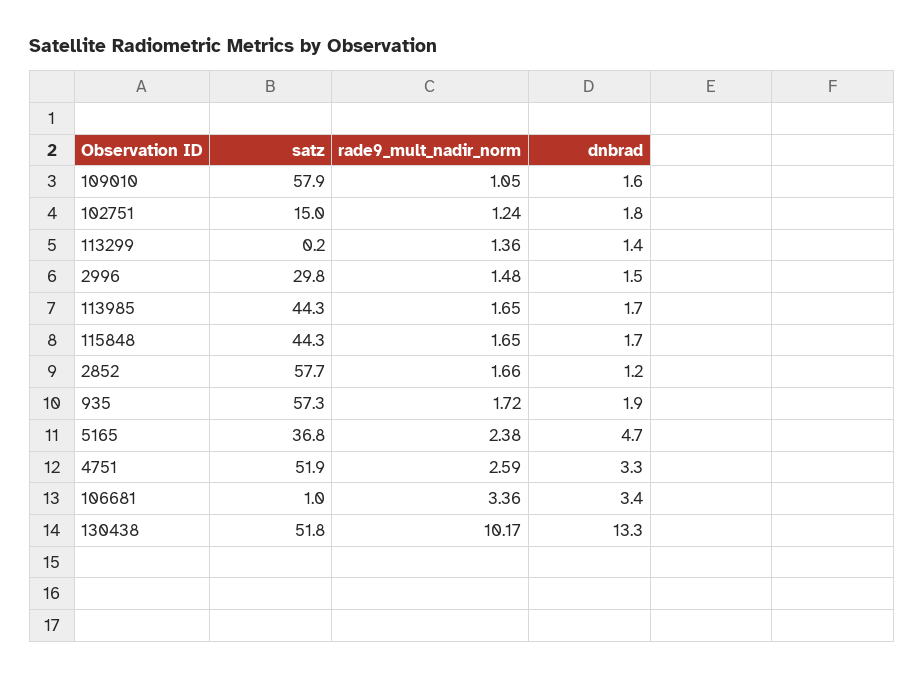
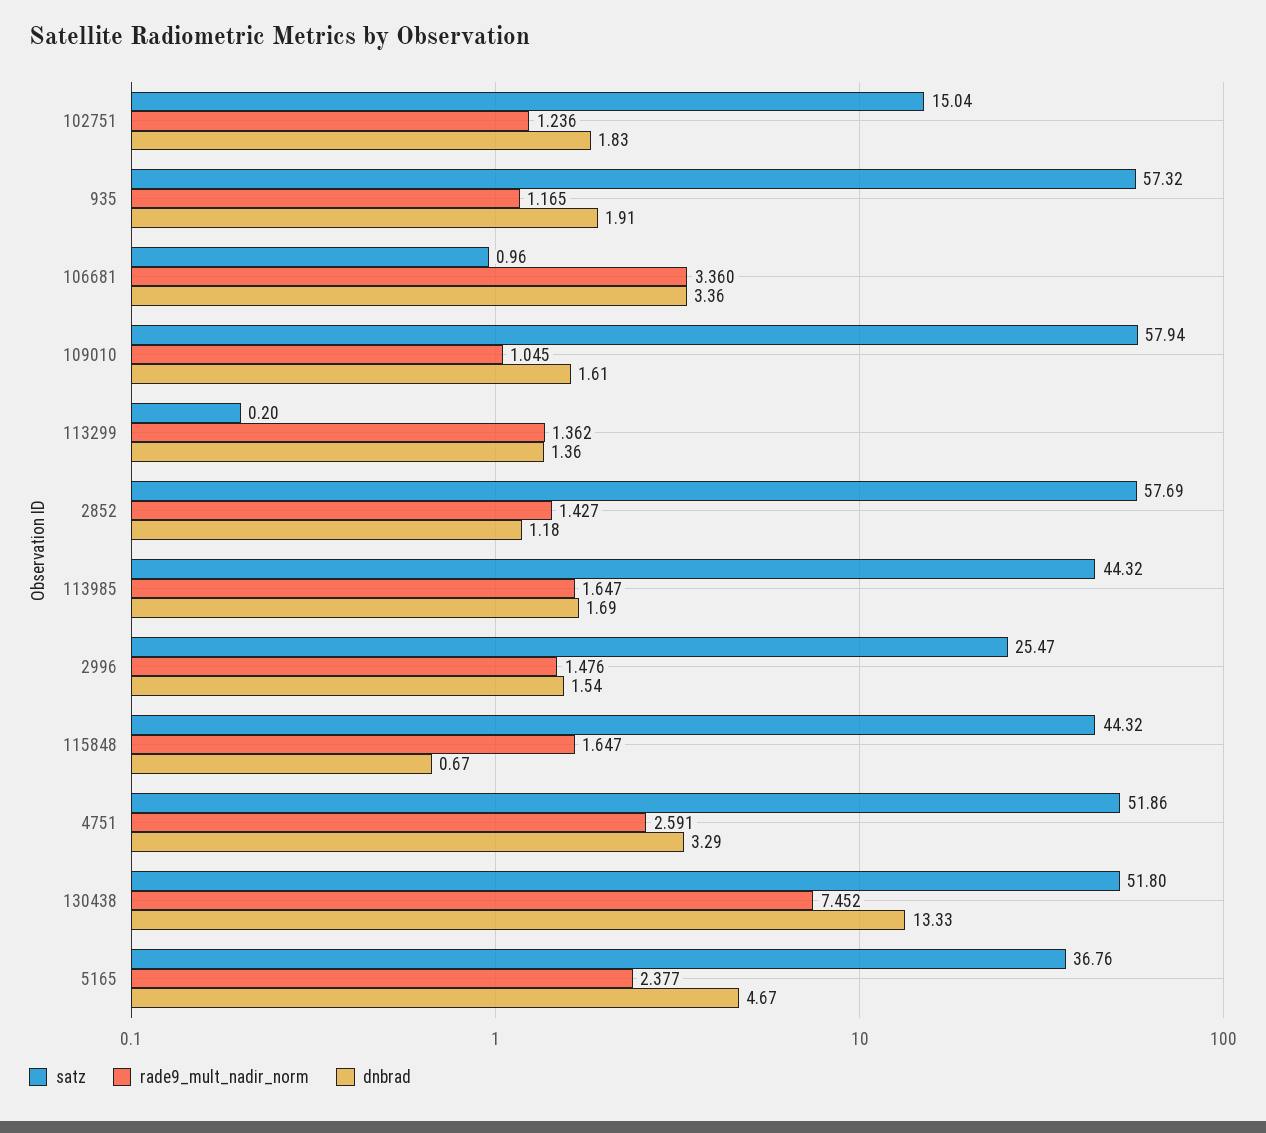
satz, 2996: 29.8 -> 25.47
dnbrad, 115848: 1.7 -> 0.67
rade9_mult_nadir_norm, 2852: 1.66 -> 1.427
rade9_mult_nadir_norm, 935: 1.72 -> 1.165
rade9_mult_nadir_norm, 130438: 10.17 -> 7.452

